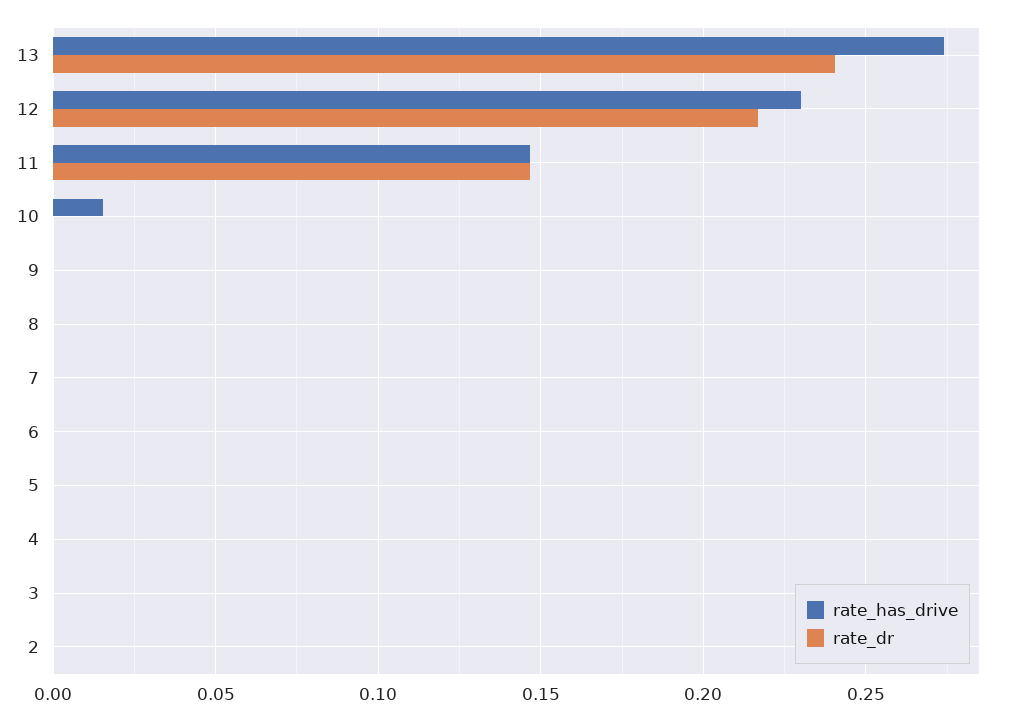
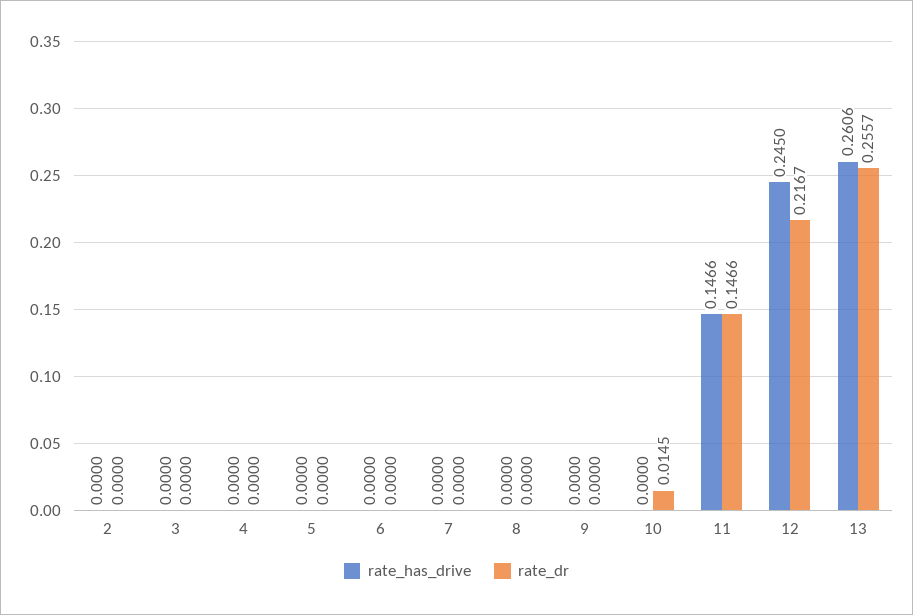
rate_has_drive, 13: 0.275 -> 0.2606
rate_dr, 13: 0.24 -> 0.2557
rate_has_drive, 12: 0.23 -> 0.245
rate_has_drive, 10: 0.015 -> 0
rate_dr, 10: 0 -> 0.0145

